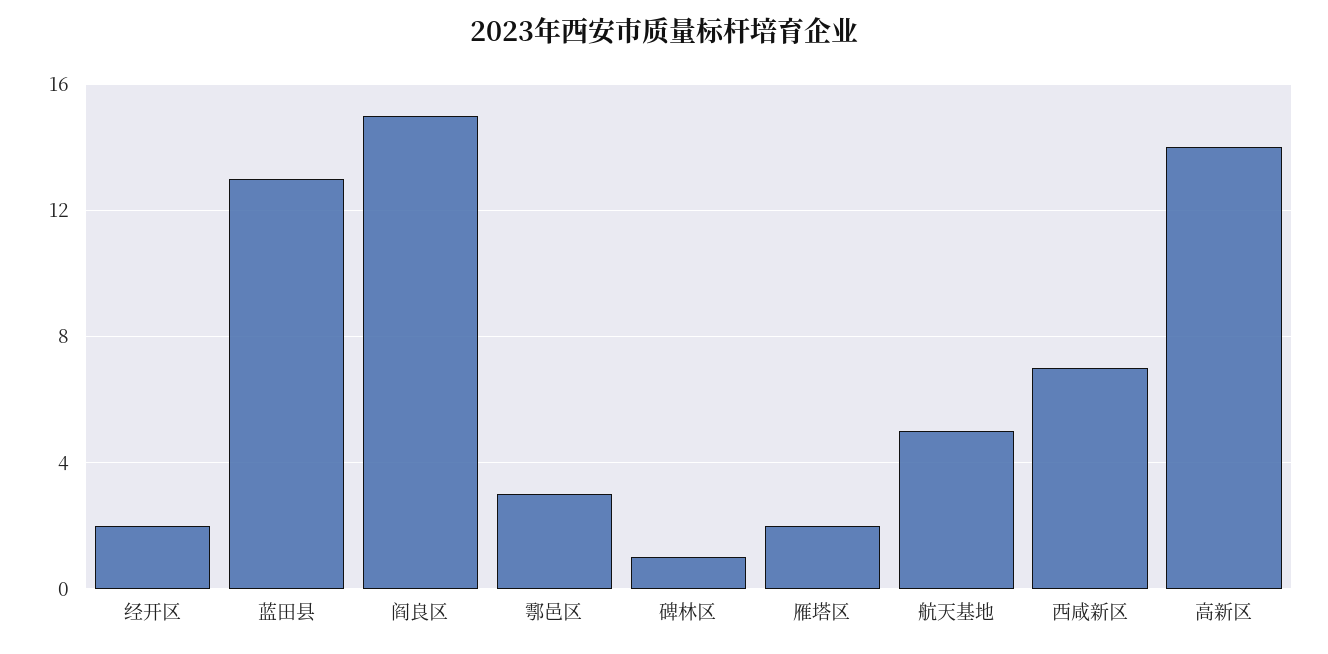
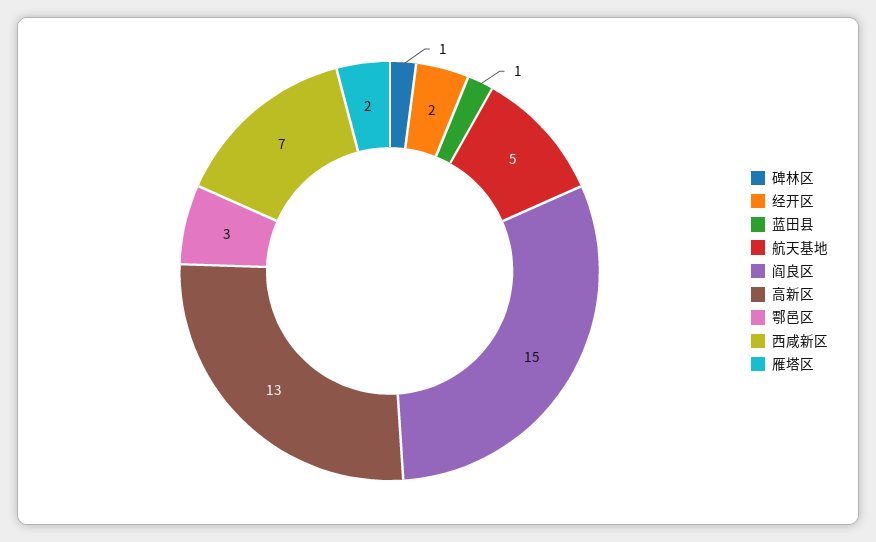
蓝田县: 13 -> 1
高新区: 14 -> 13

